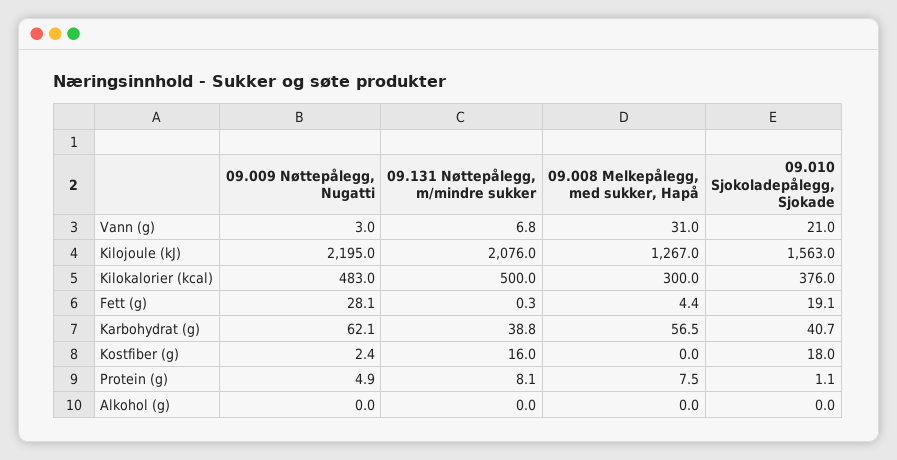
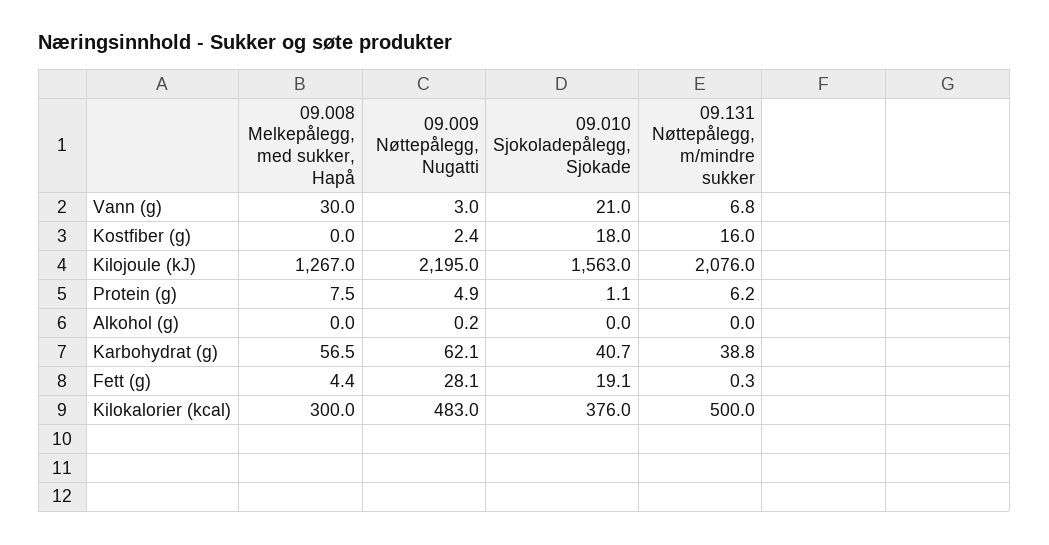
09.008 Melkepålegg, med sukker, Hapå, Vann (g): 31 -> 30
09.131 Nøttepålegg, m/mindre sukker, Protein (g): 8.1 -> 6.2
09.009 Nøttepålegg, Nugatti, Alkohol (g): 0 -> 0.2

